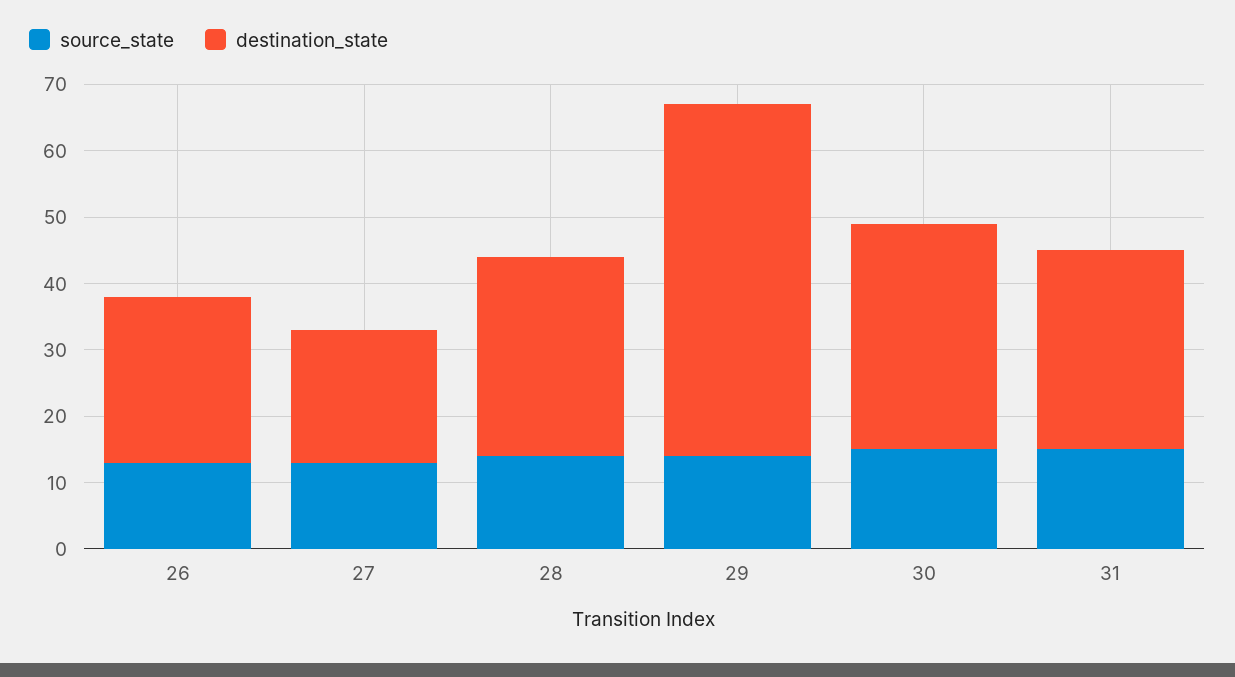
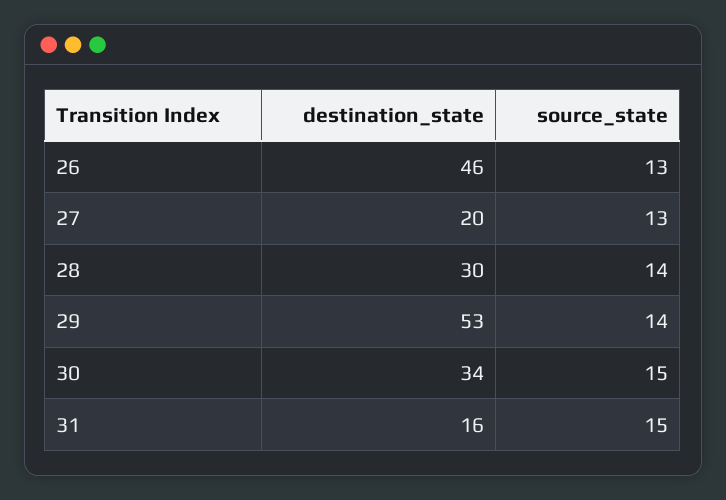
destination_state, 26: 25 -> 46
destination_state, 31: 30 -> 16

